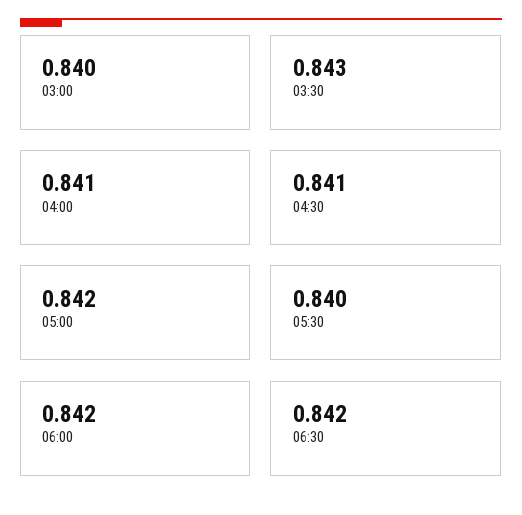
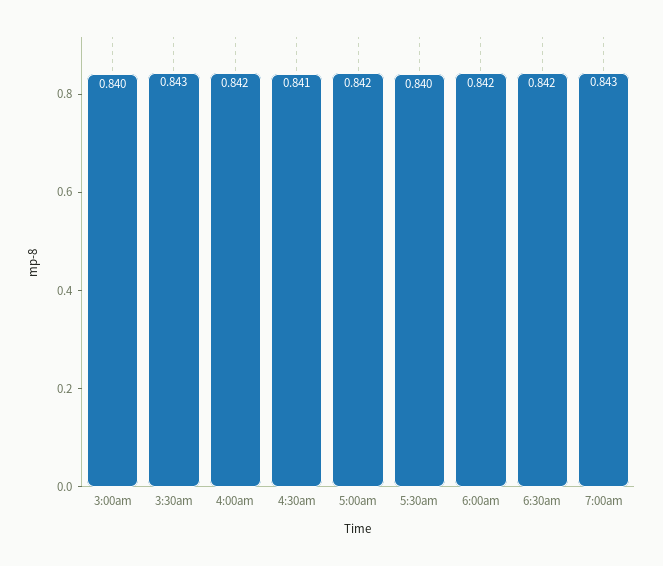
04:00: 0.841 -> 0.842
7:00am: none -> 0.843

